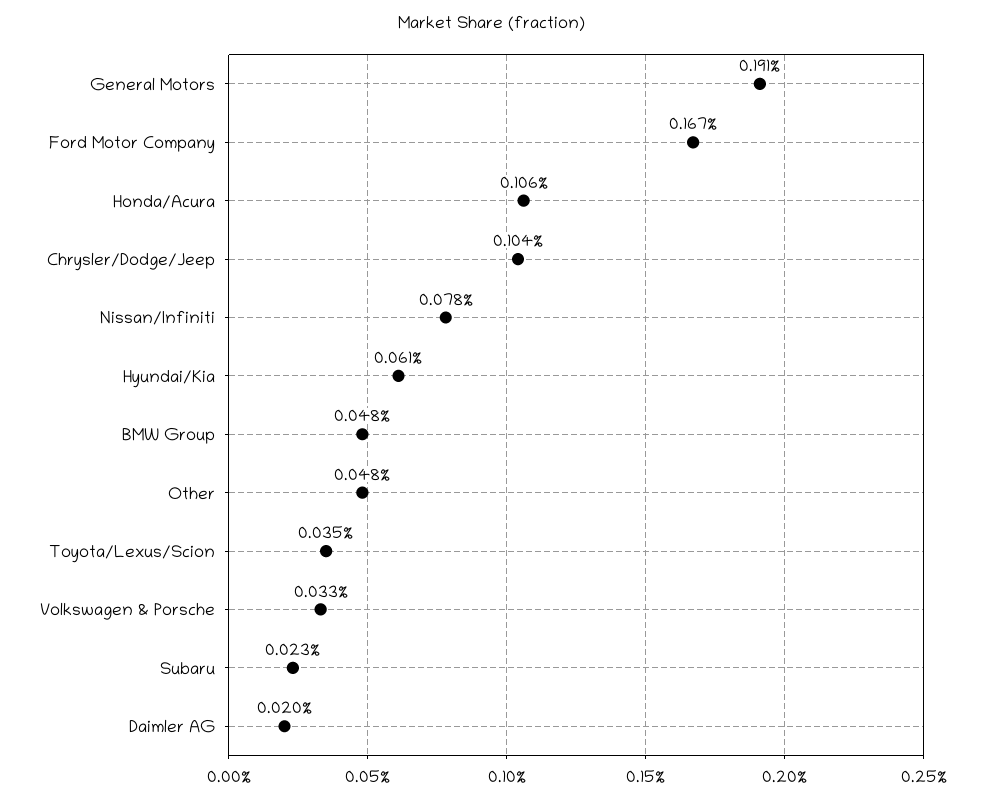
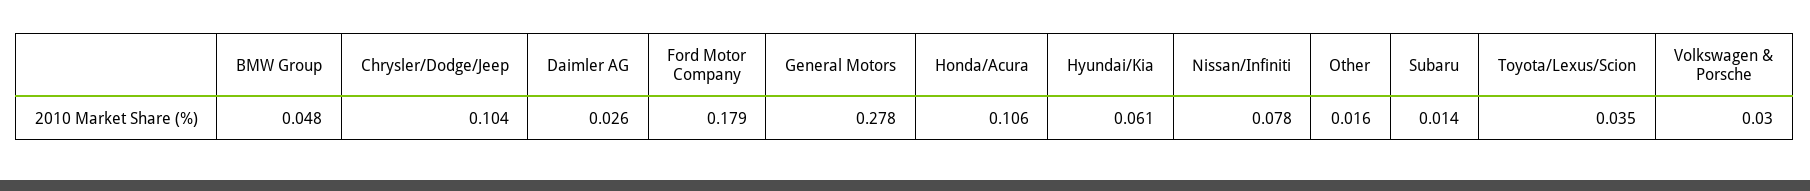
General Motors: 0.191 -> 0.278
Ford Motor Company: 0.167 -> 0.179
Other: 0.048 -> 0.016
Volkswagen & Porsche: 0.033 -> 0.03
Subaru: 0.023 -> 0.014
Daimler AG: 0.02 -> 0.026

